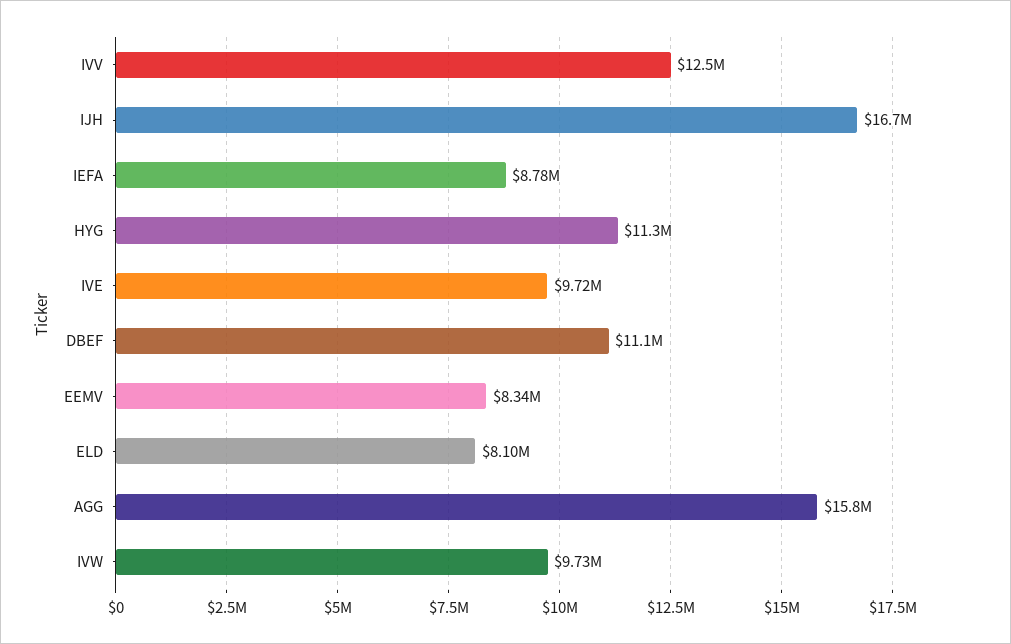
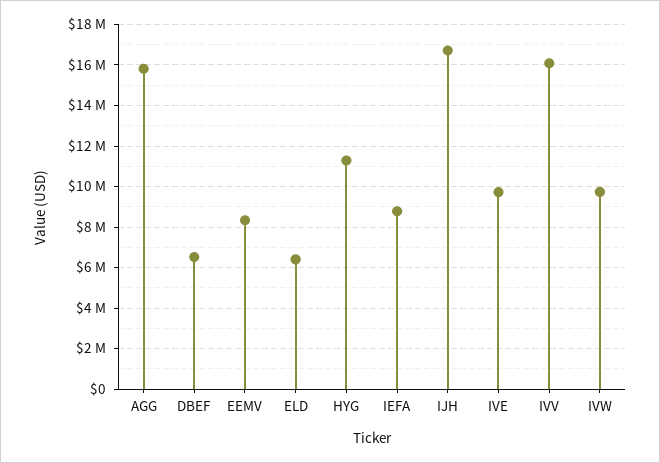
IVV: 12500000 -> 16000000
DBEF: 11100000 -> 6500000
ELD: 8100000 -> 6500000

